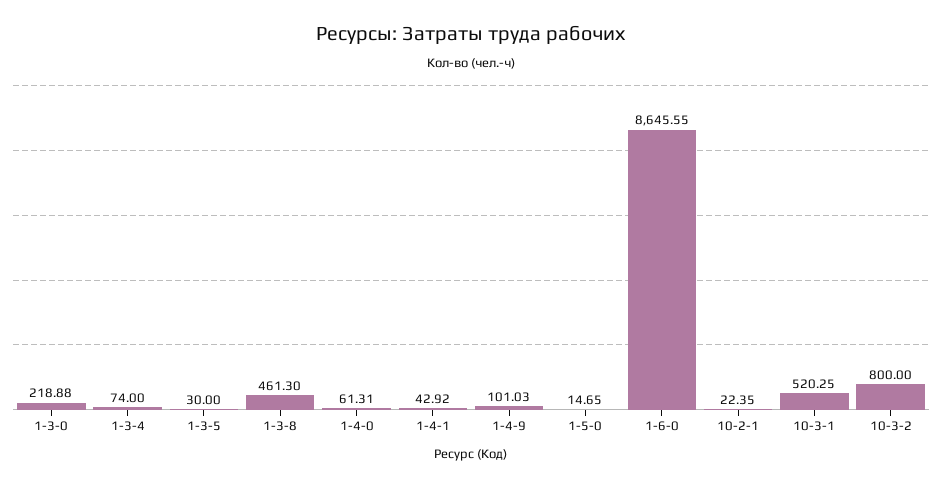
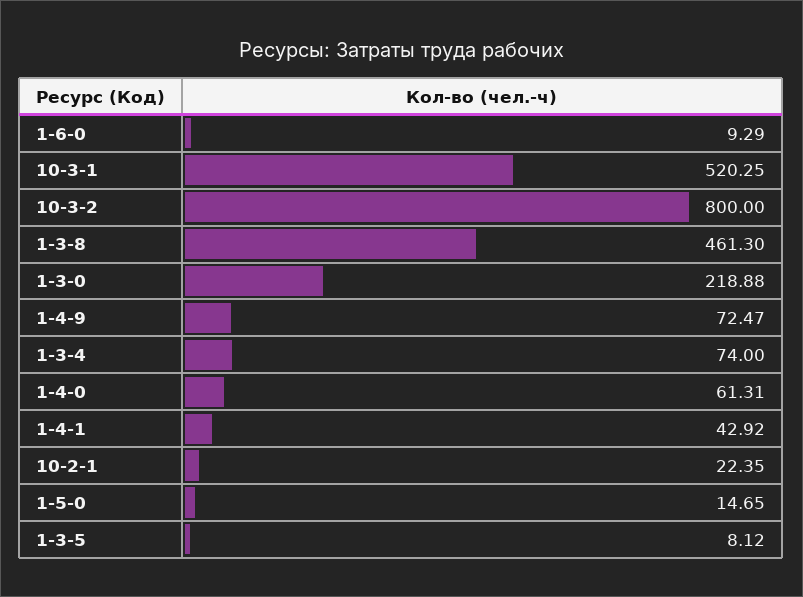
1-3-5: 30 -> 8.12
1-4-9: 101.03 -> 72.47
1-6-0: 8645.55 -> 9.29

